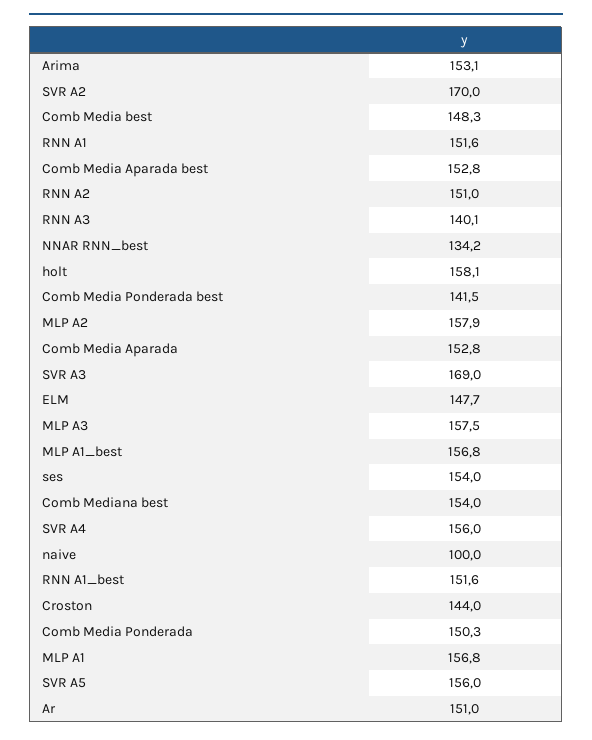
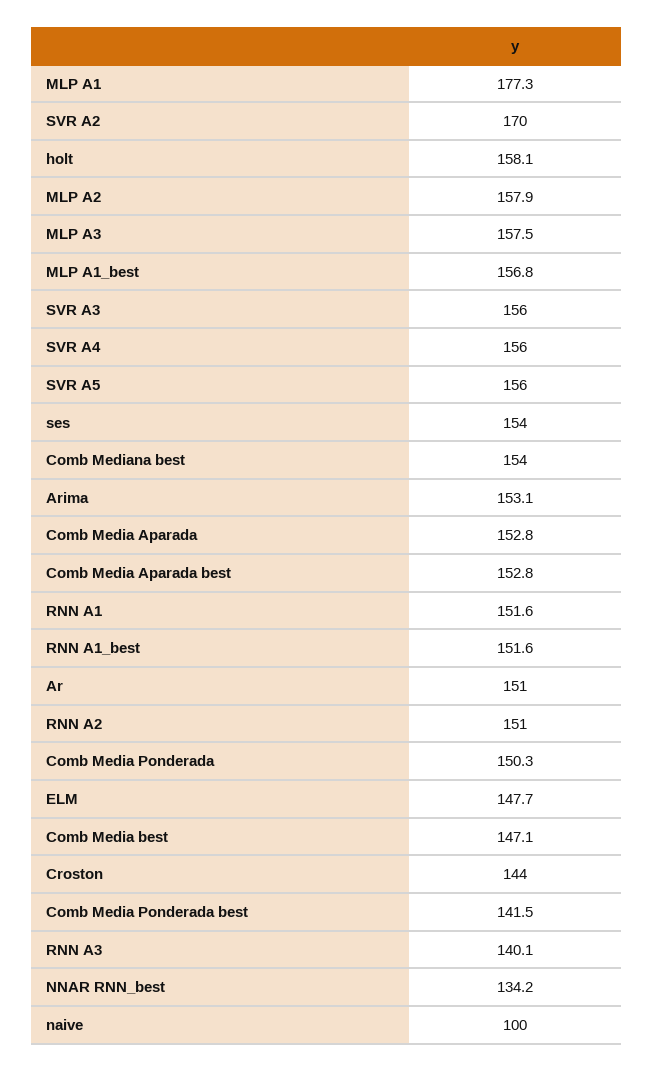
Comb Media best: 148.3 -> 147.1
SVR A3: 169 -> 156
MLP A1: 156.8 -> 177.3

